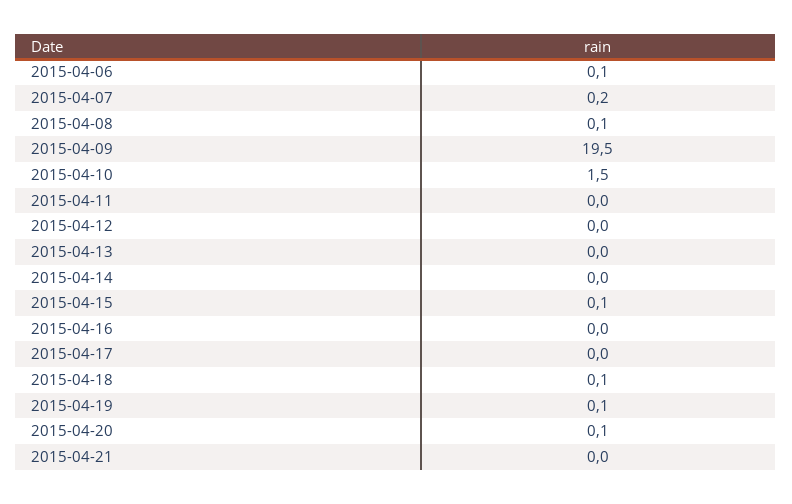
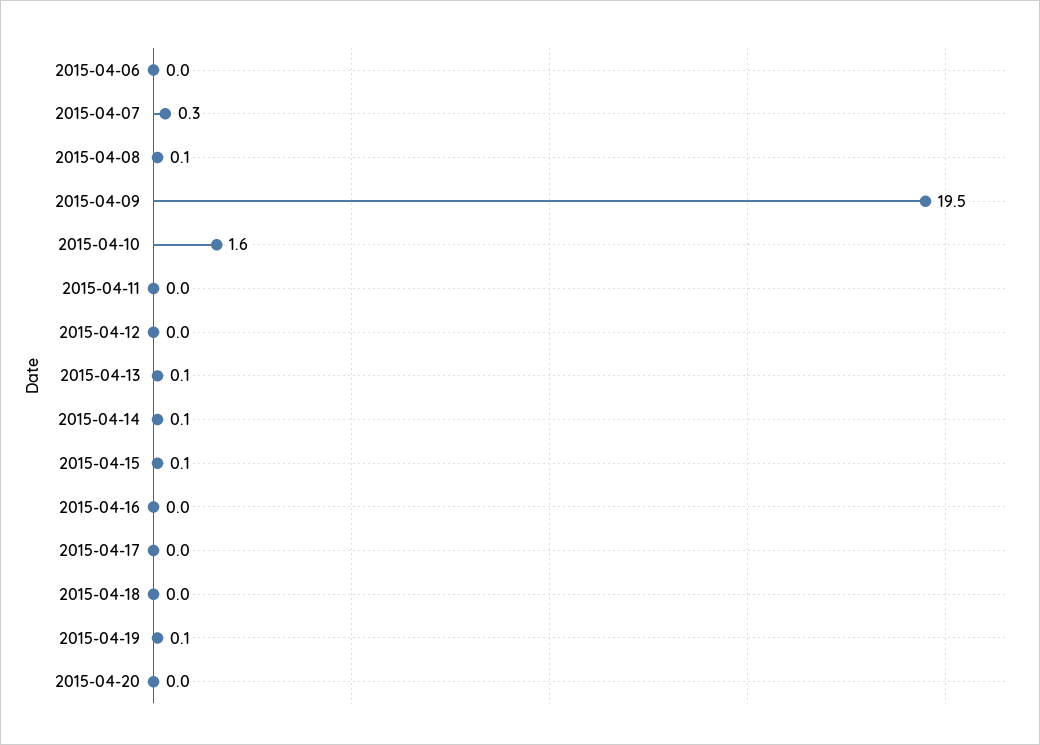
2015-04-06: 0.1 -> 0
2015-04-07: 0.2 -> 0.3
2015-04-10: 1.5 -> 1.6
2015-04-13: 0 -> 0.1
2015-04-14: 0 -> 0.1
2015-04-18: 0.1 -> 0
2015-04-20: 0.1 -> 0
2015-04-21: 0 -> none

